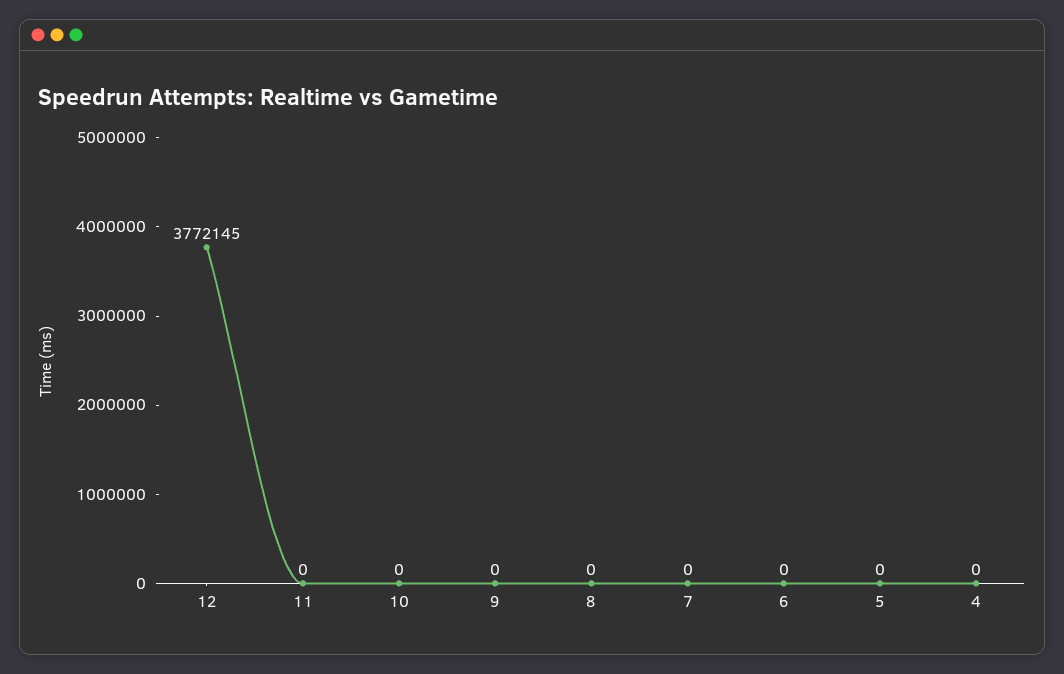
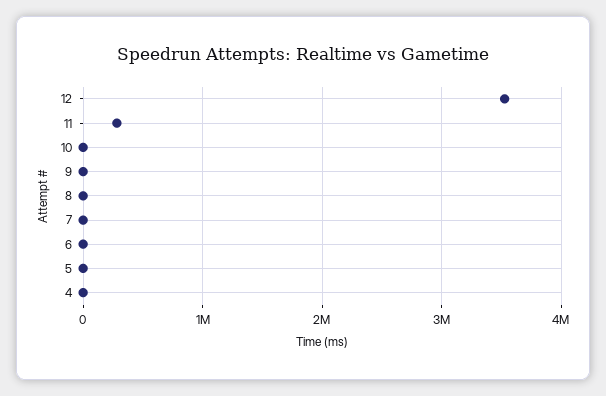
12: 3772145 -> 3500000
11: 0 -> 300000

